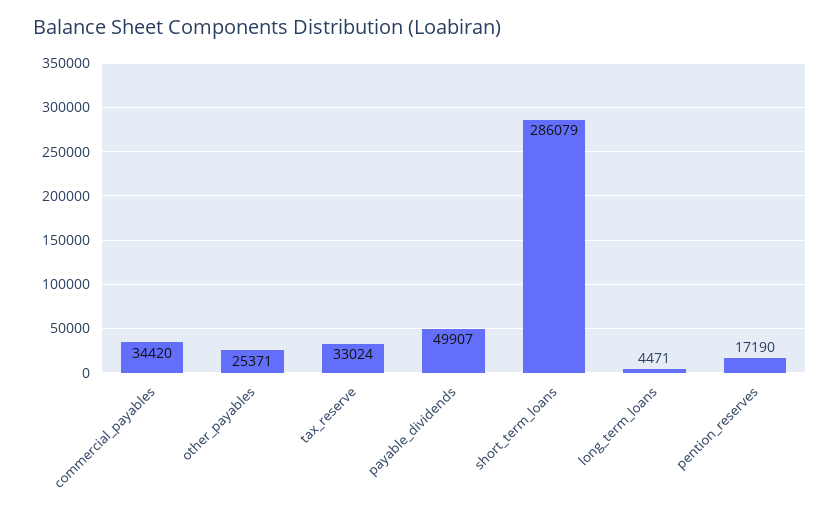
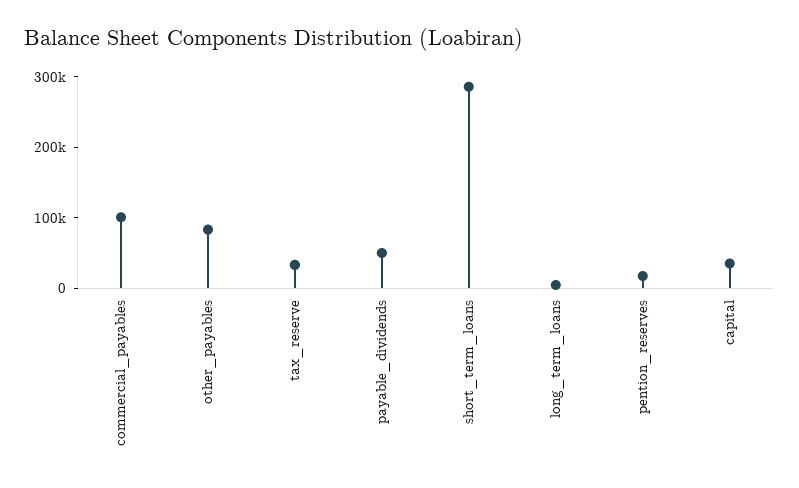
commercial_payables: 34420 -> 100000
other_payables: 25371 -> 80000
capital: none -> 40000

